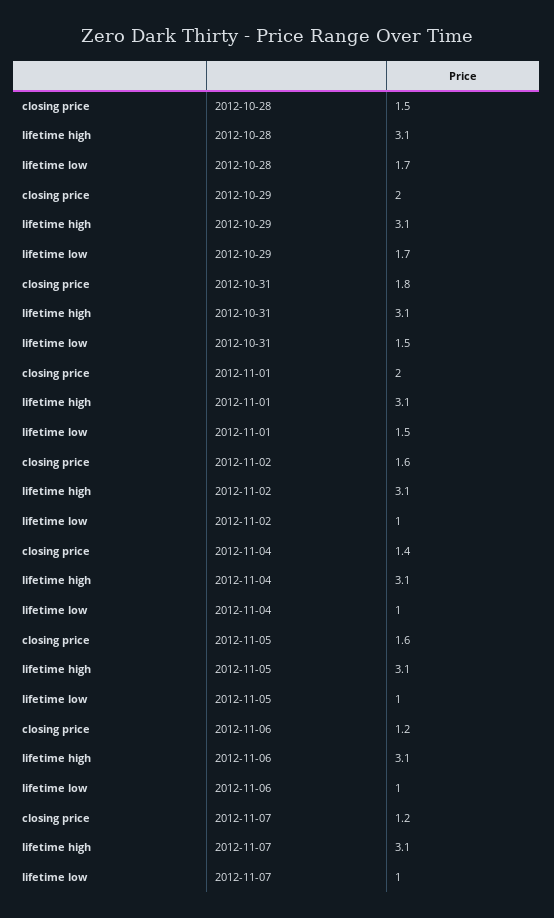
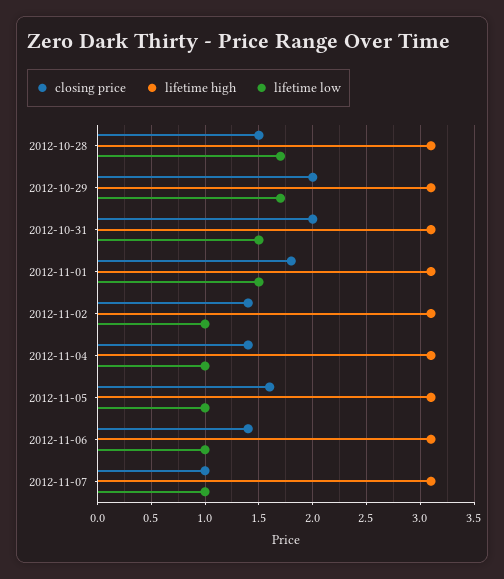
closing price, 2012-10-31: 1.8 -> 2
closing price, 2012-11-01: 2 -> 1.8
closing price, 2012-11-02: 1.6 -> 1.4
closing price, 2012-11-06: 1.2 -> 1.4
closing price, 2012-11-07: 1.2 -> 1

